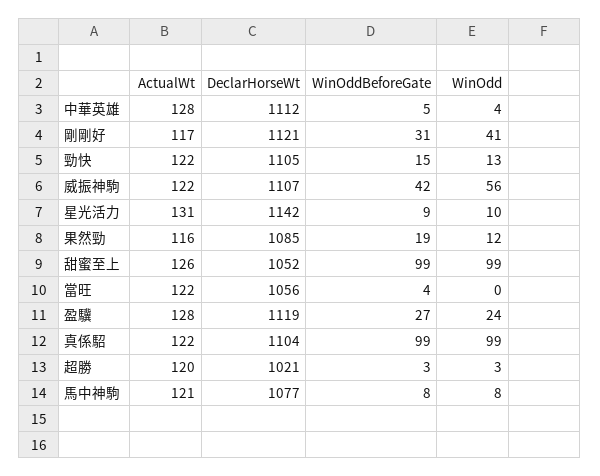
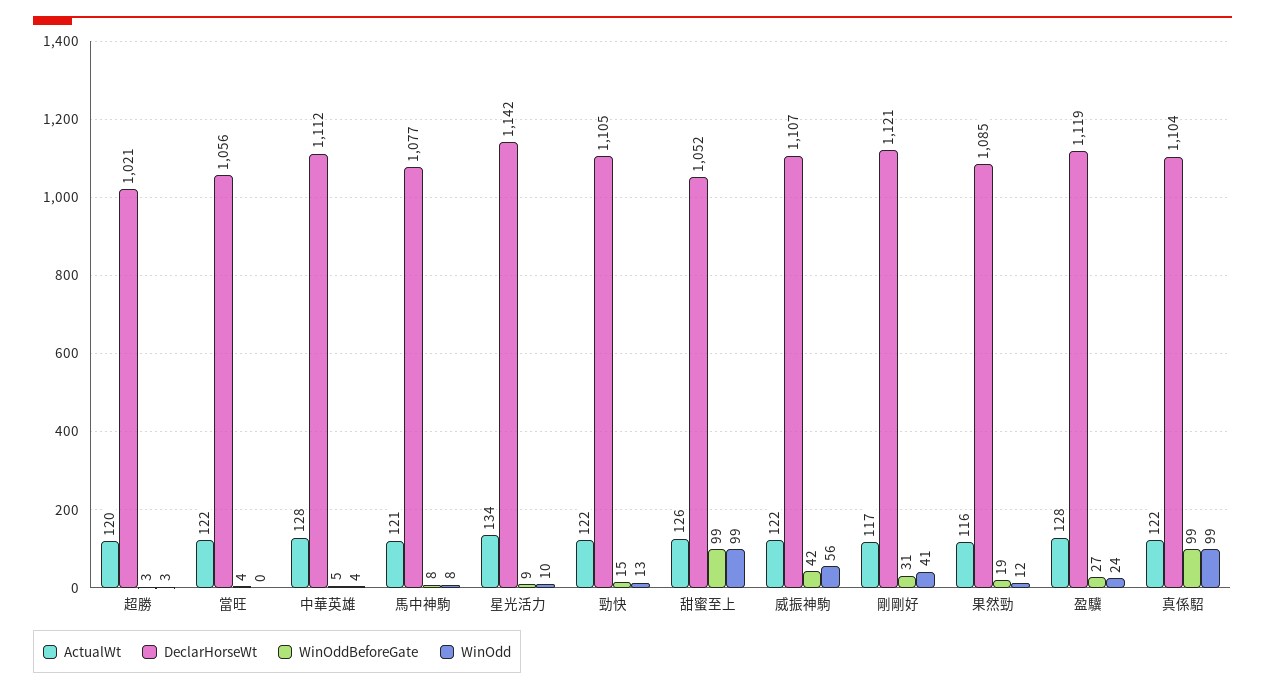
ActualWt, 星光活力: 131 -> 134

